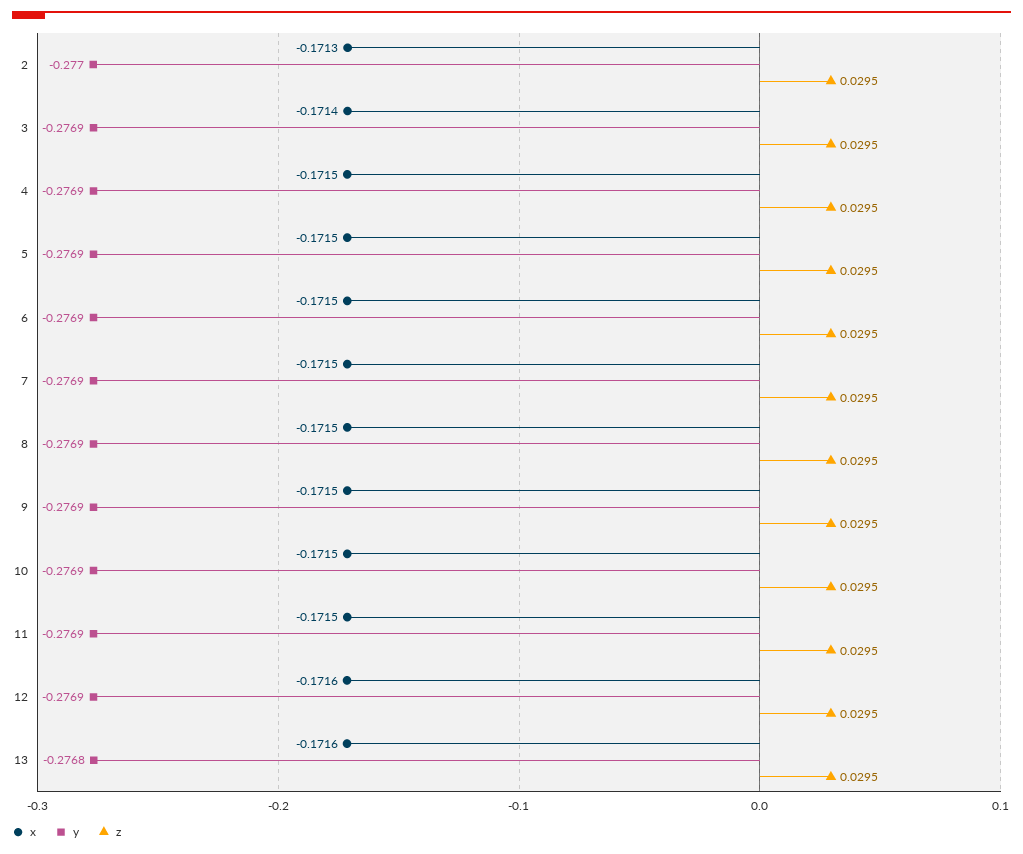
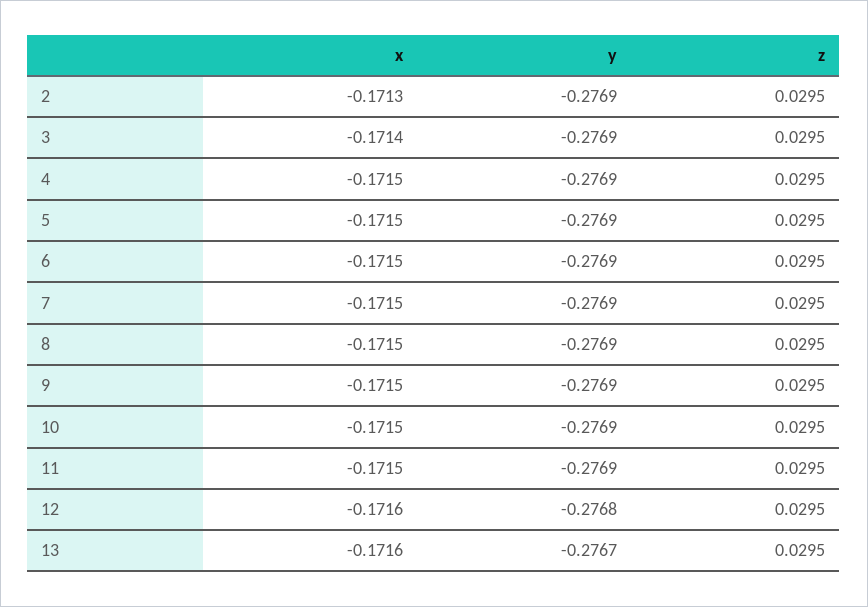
y, 2: -0.277 -> -0.2769
y, 12: -0.2769 -> -0.2768
y, 13: -0.2768 -> -0.2767

